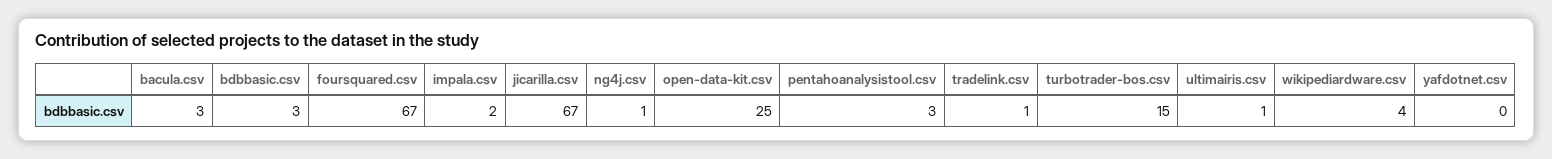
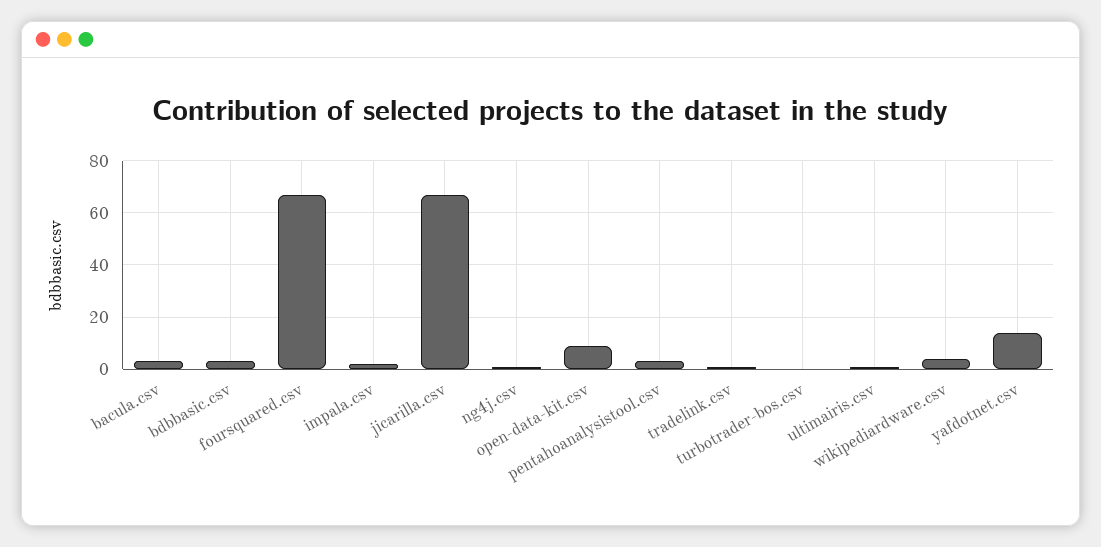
open-data-kit.csv: 25 -> 10
turbotrader-bos.csv: 15 -> 0
yafdotnet.csv: 0 -> 15

